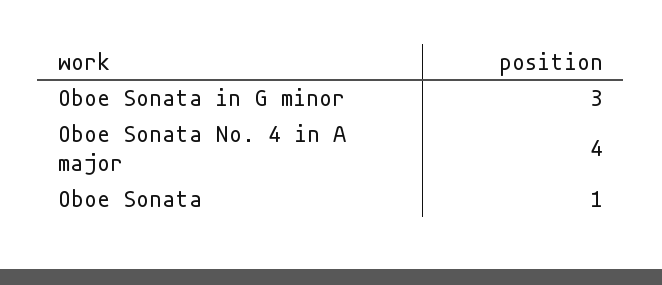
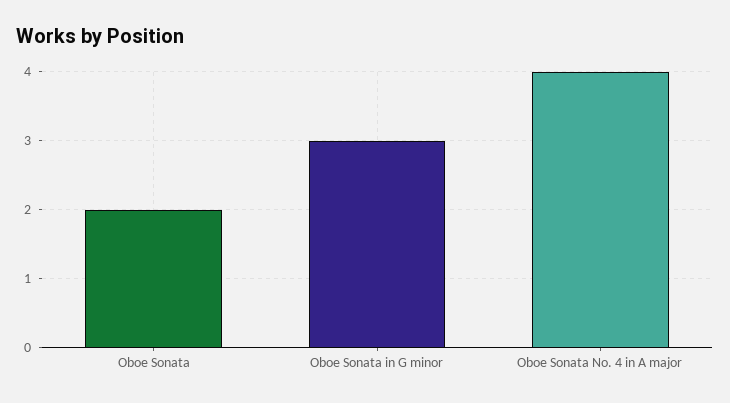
Oboe Sonata: 1 -> 2

